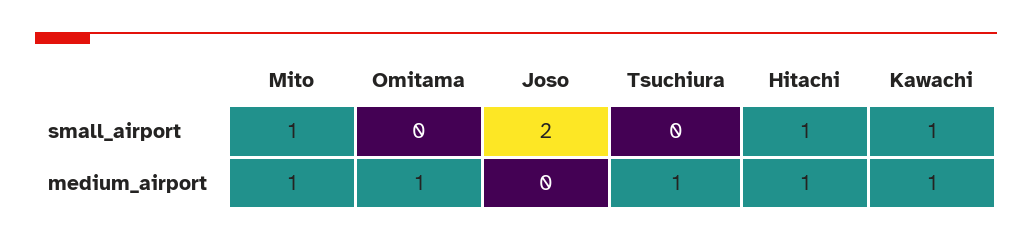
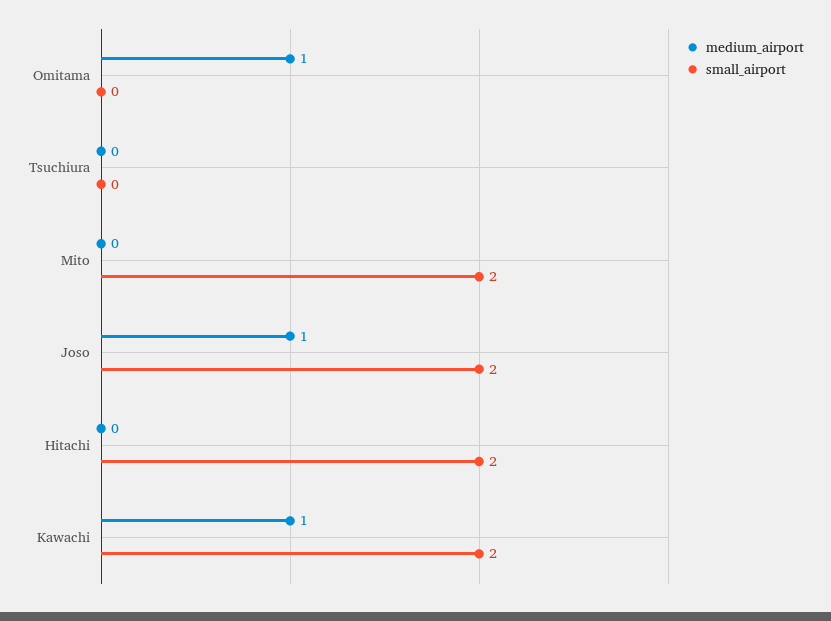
small_airport, Mito: 1 -> 2
small_airport, Hitachi: 1 -> 2
small_airport, Kawachi: 1 -> 2
medium_airport, Mito: 1 -> 0
medium_airport, Joso: 0 -> 1
medium_airport, Tsuchiura: 1 -> 0
medium_airport, Hitachi: 1 -> 0

